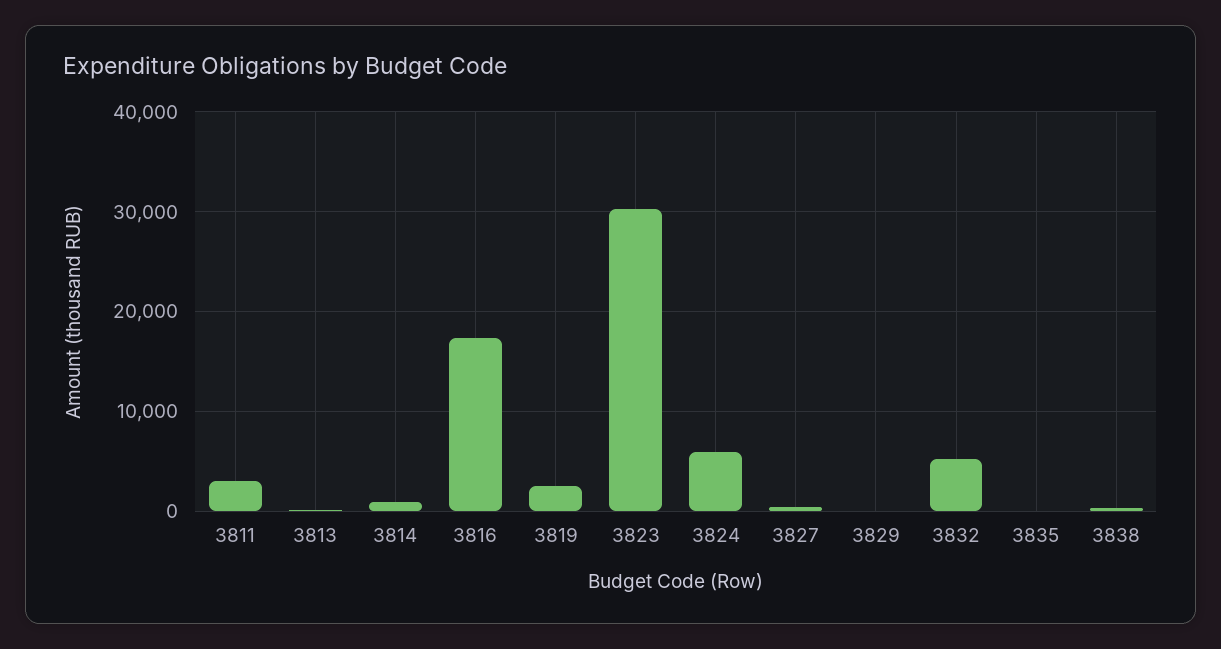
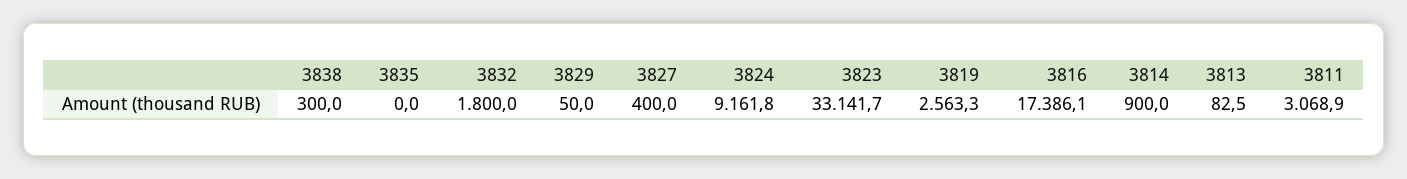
3823: 30000 -> 33141.7
3824: 6000 -> 9161.8
3832: 5000 -> 1800

